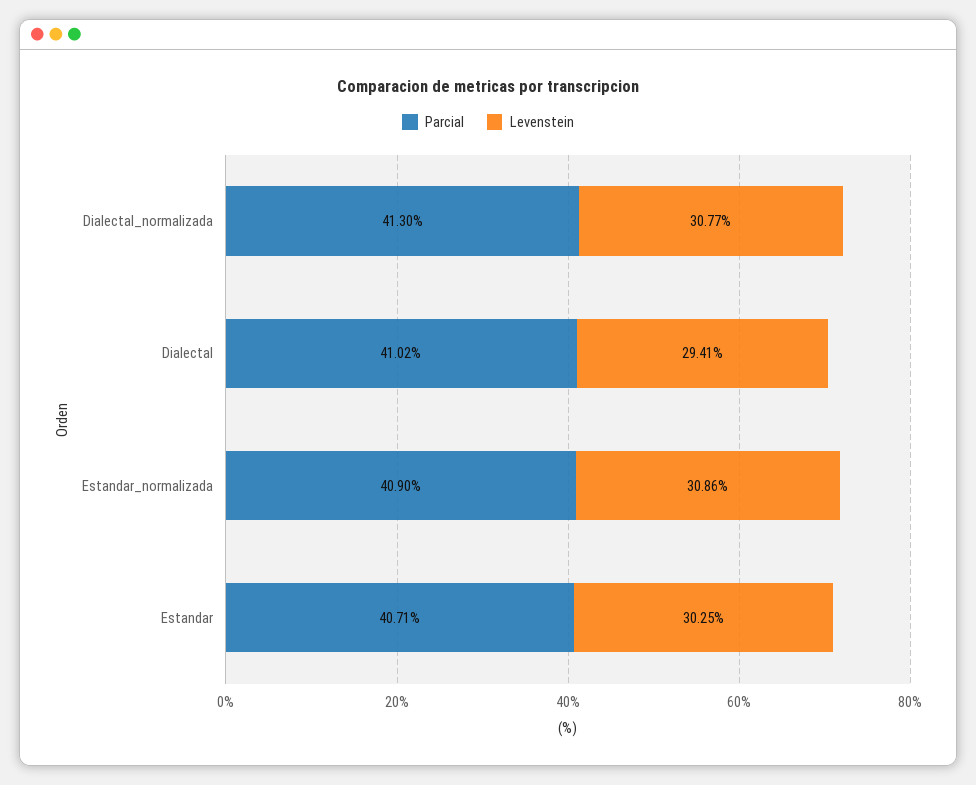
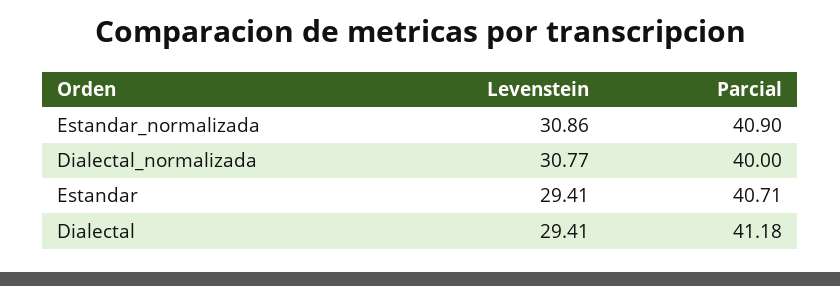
Parcial, Dialectal_normalizada: 41.3 -> 40
Parcial, Dialectal: 41.02 -> 41.18
Levenstein, Estandar: 30.25 -> 29.41

